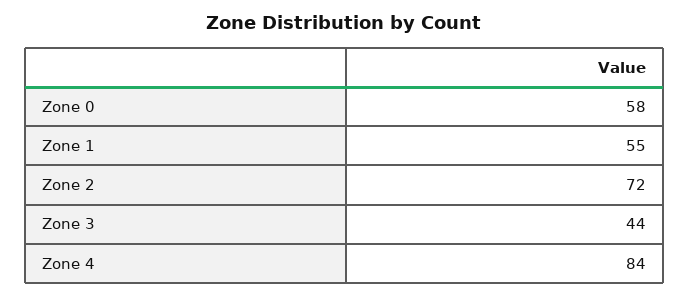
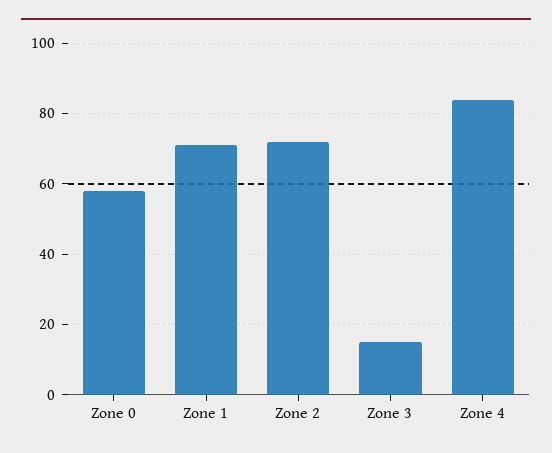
Zone 1: 55 -> 70
Zone 3: 44 -> 15

